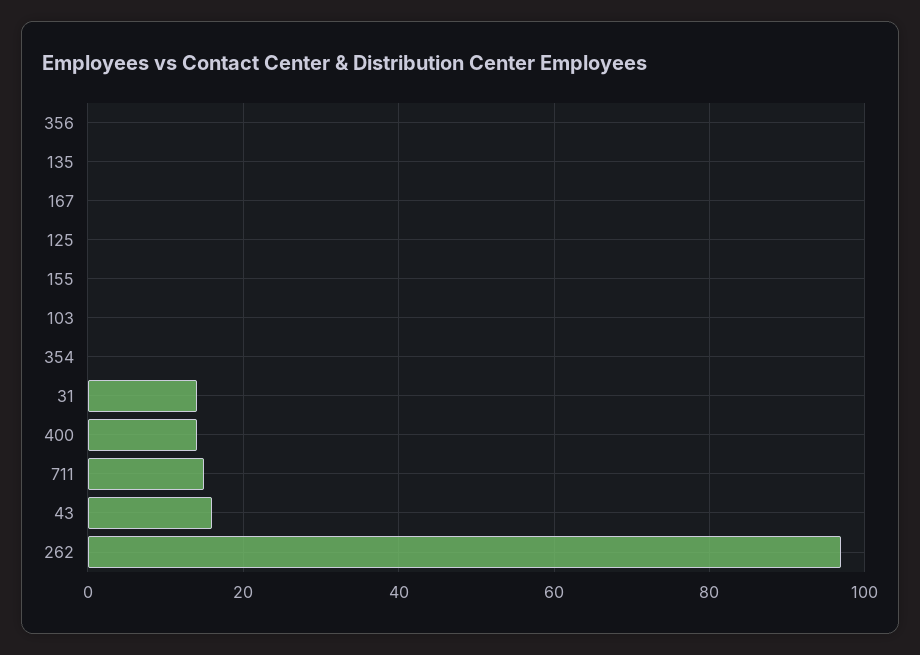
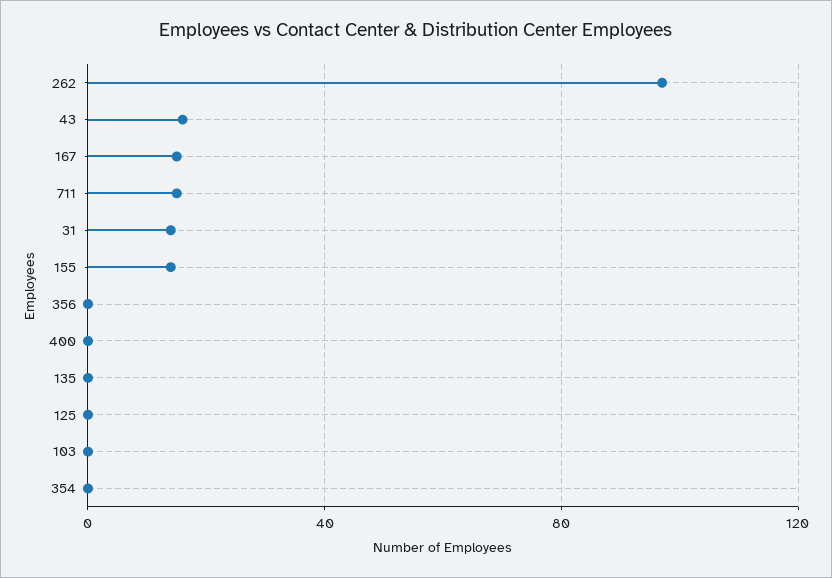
167: 0 -> 15
155: 0 -> 15
400: 15 -> 0

